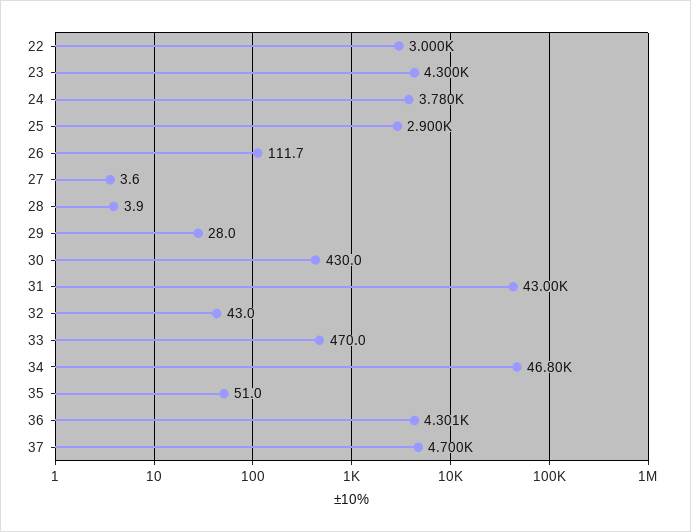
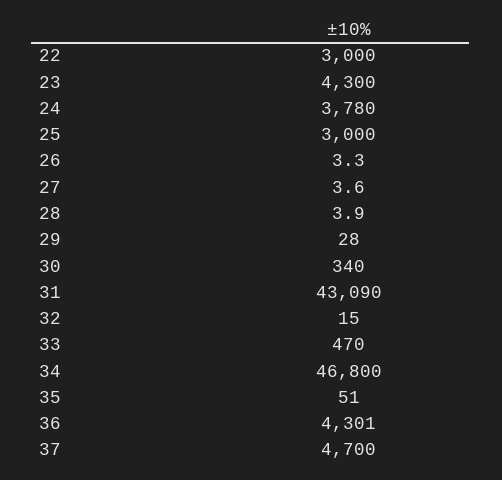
25: 2900 -> 3000
26: 111.7 -> 3.3
30: 430 -> 340
31: 43000 -> 43090
32: 43 -> 15

